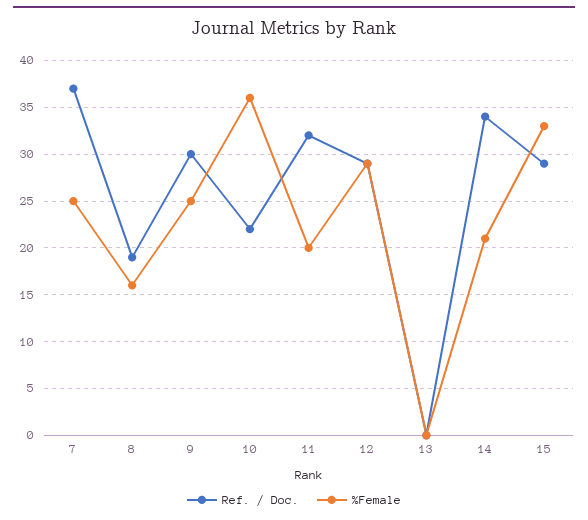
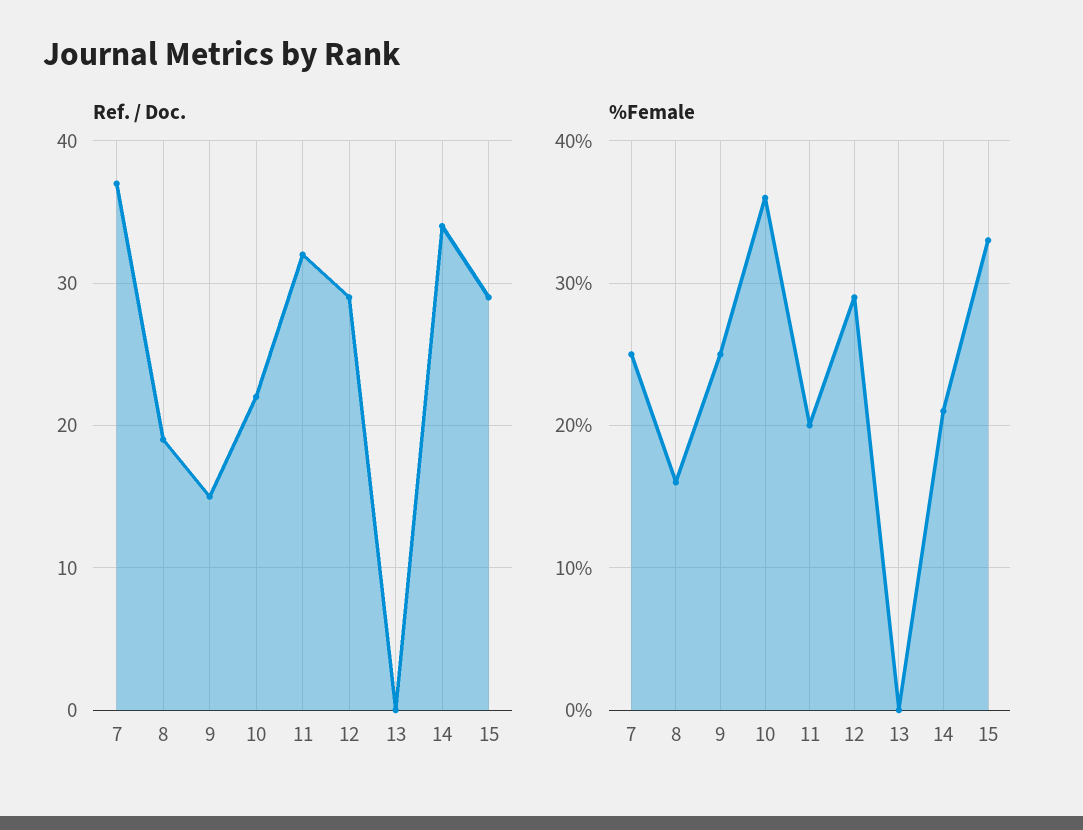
Ref. / Doc., 9: 30 -> 15

